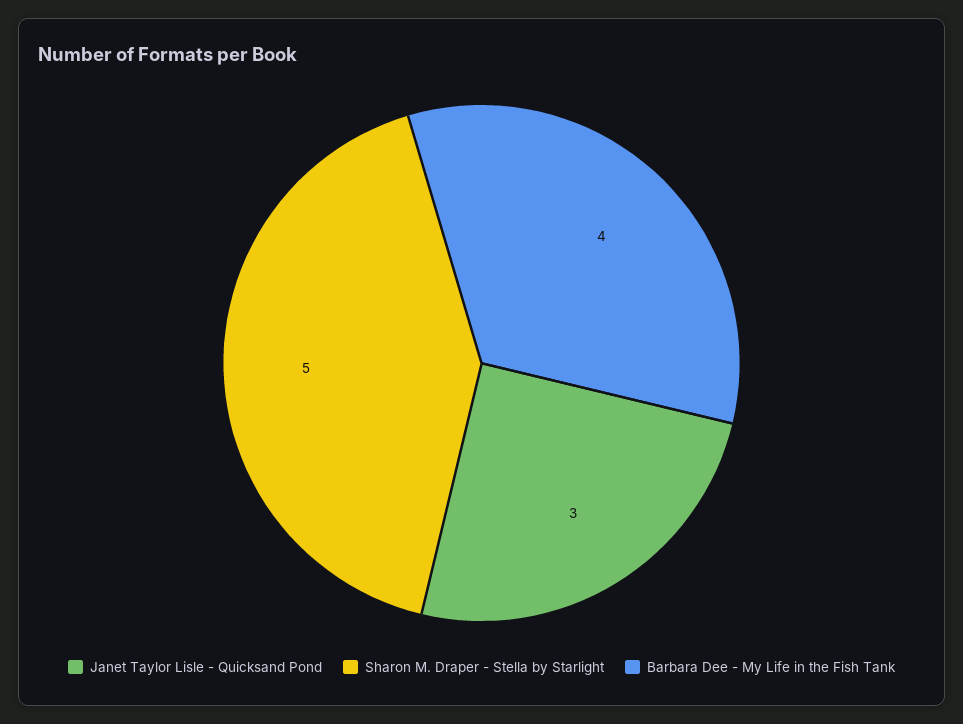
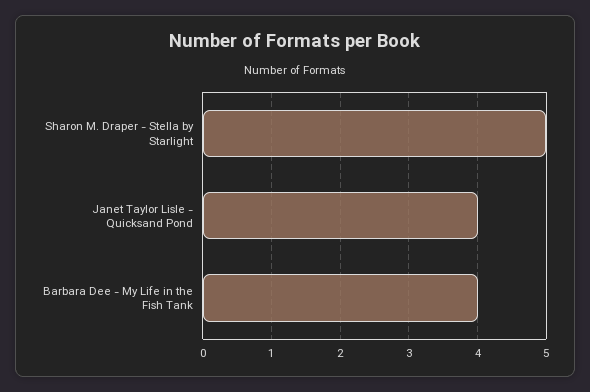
Janet Taylor Lisle - Quicksand Pond: 3 -> 4

